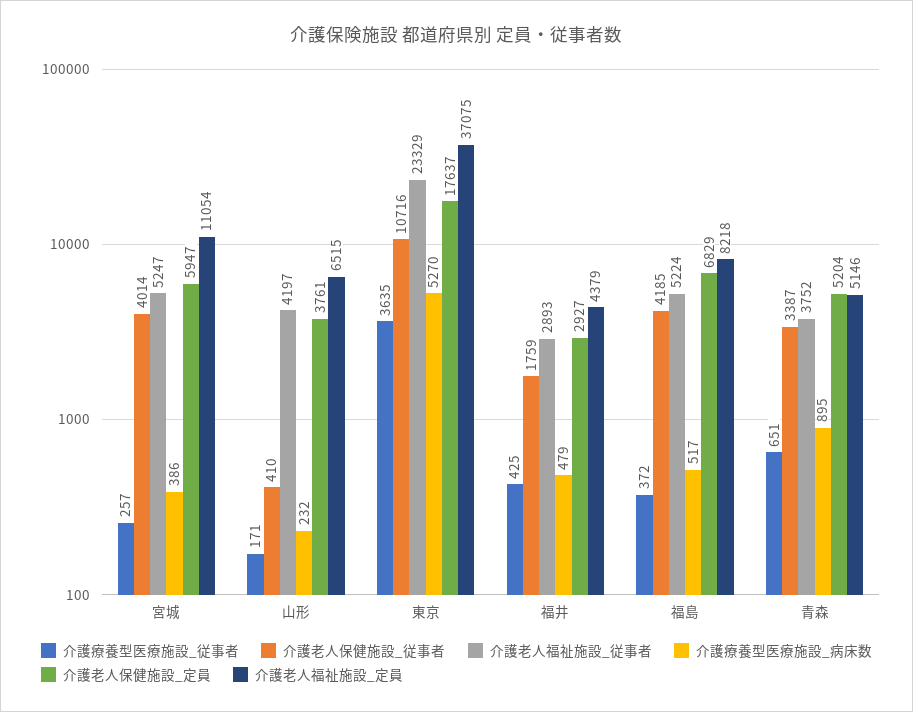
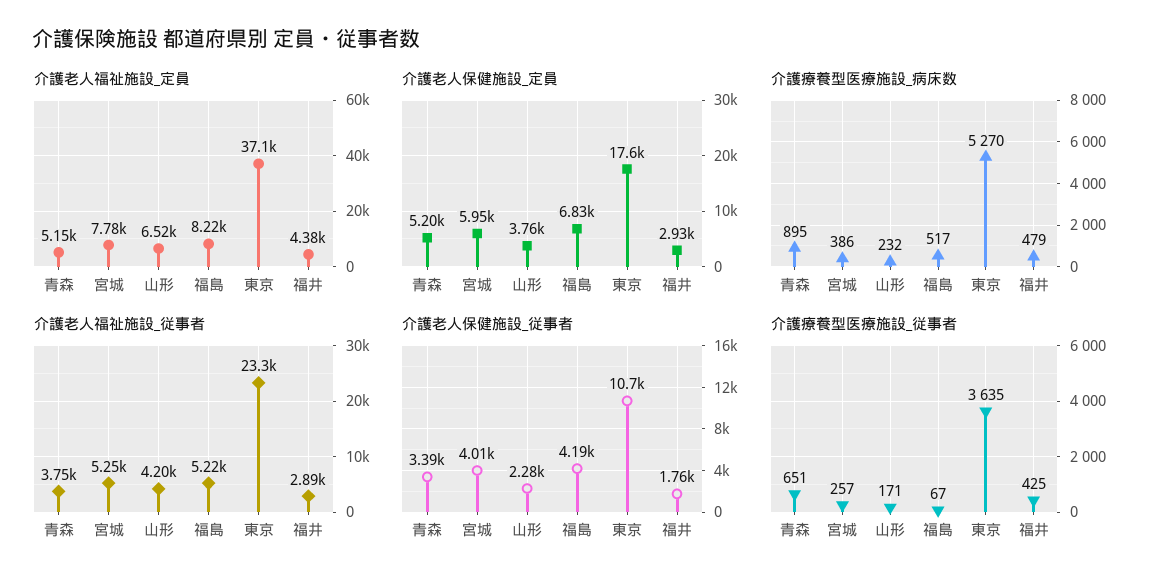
介護老人福祉施設_定員, 宮城: 11054 -> 7780
介護老人保健施設_従事者, 山形: 410 -> 2280
介護療養型医療施設_従事者, 福島: 372 -> 67

